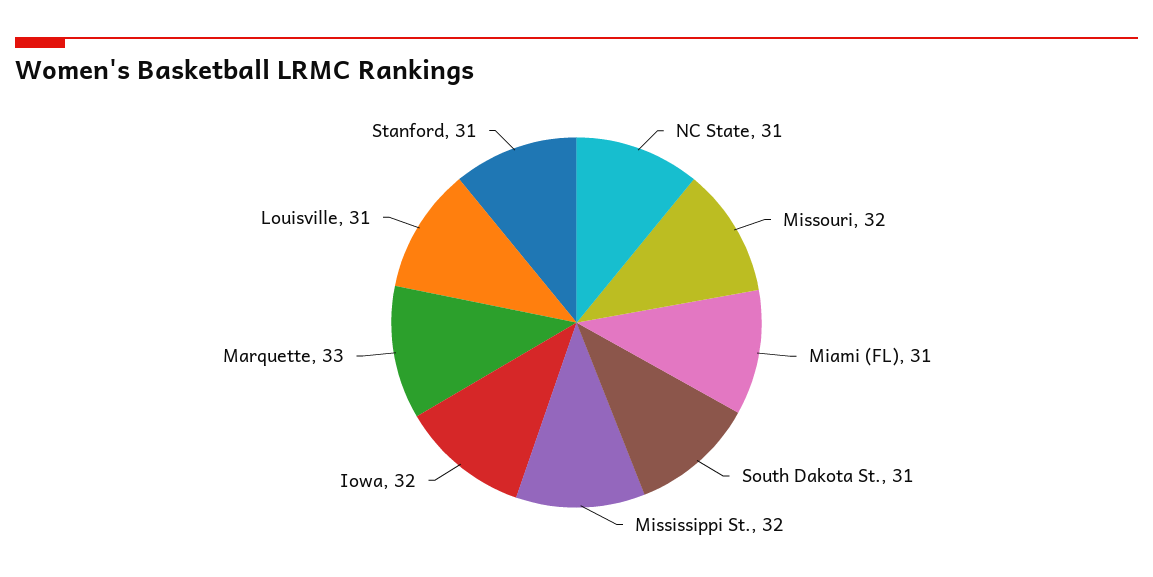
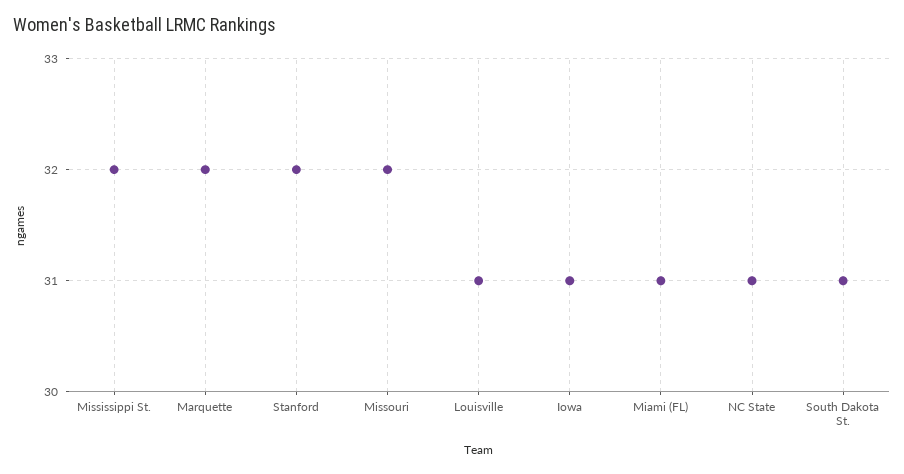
Iowa: 32 -> 31
Marquette: 33 -> 32
Stanford: 31 -> 32

